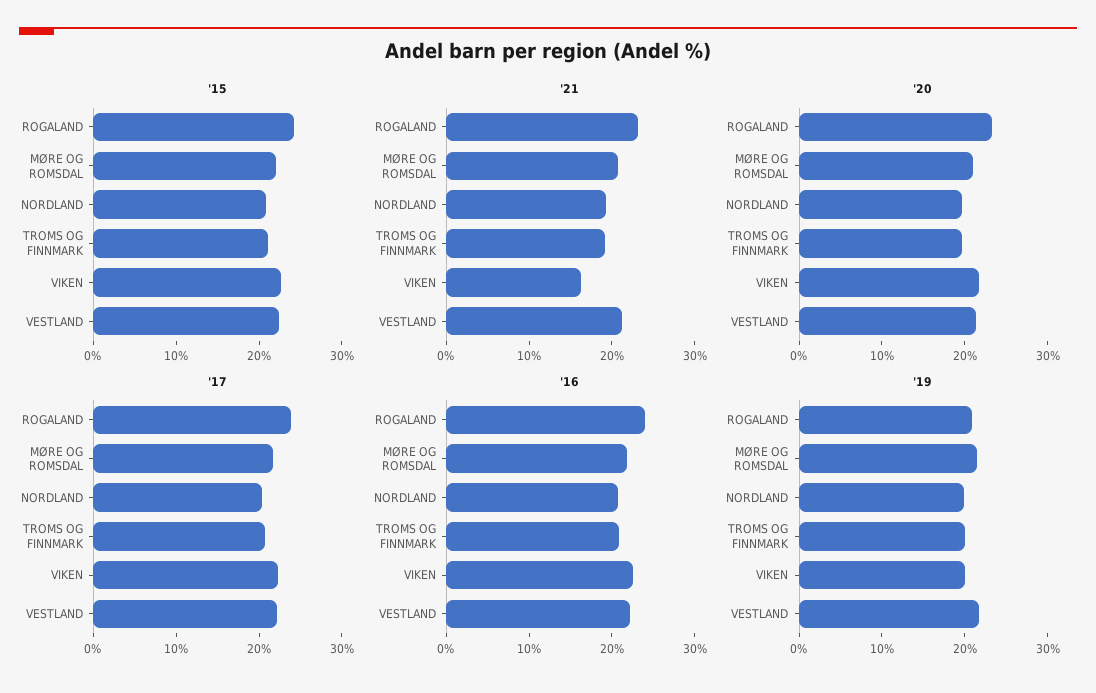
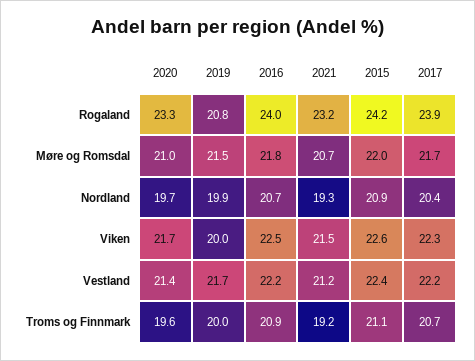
'21, VIKEN: 16 -> 21.5

